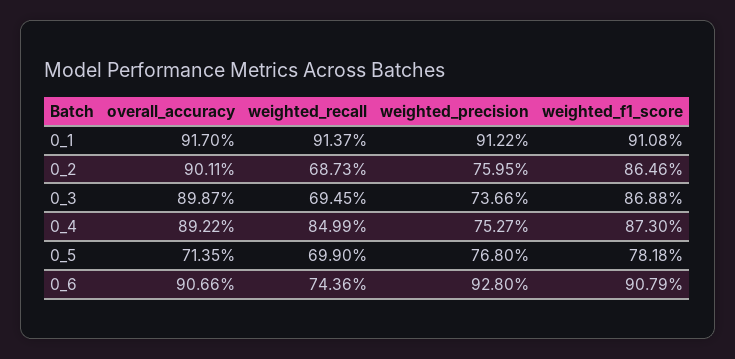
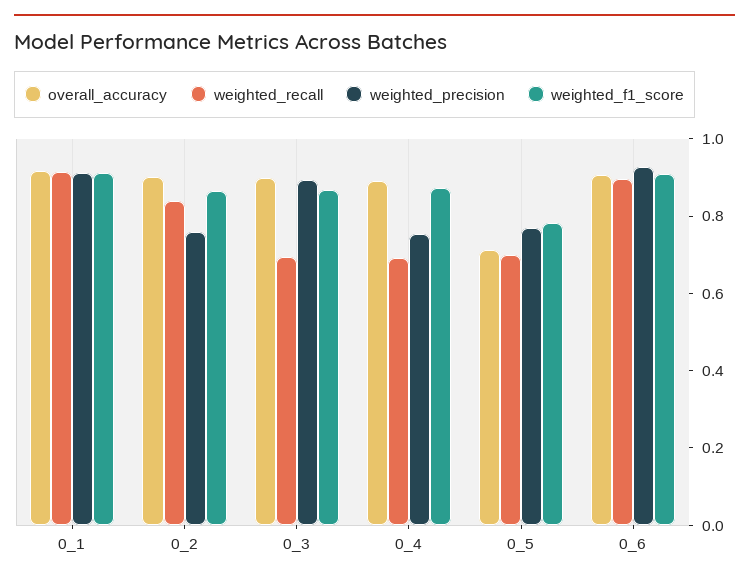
weighted_recall, 0_2: 0.6873 -> 0.85
weighted_precision, 0_3: 0.7366 -> 0.9
weighted_recall, 0_4: 0.8499 -> 0.7
weighted_recall, 0_6: 0.7436 -> 0.9

